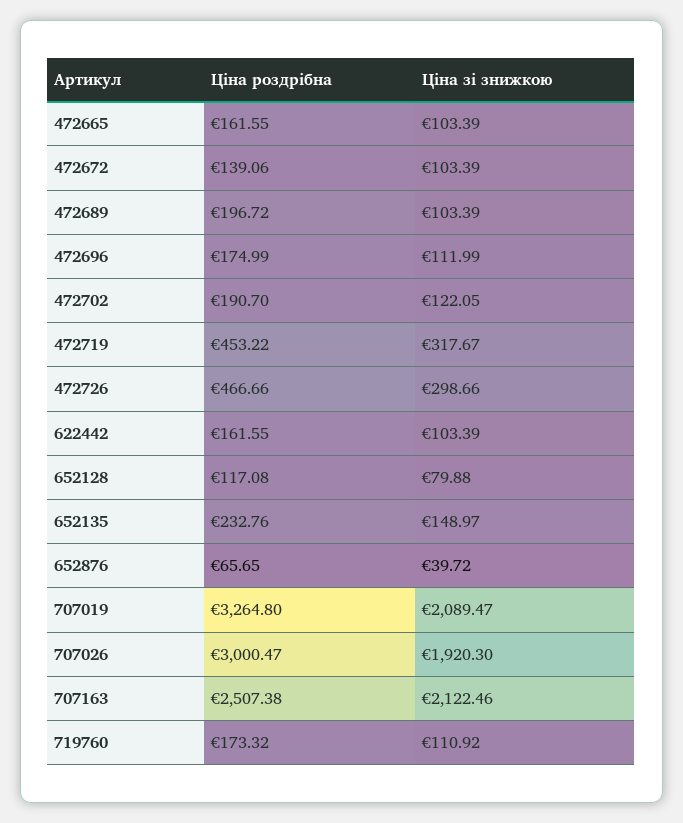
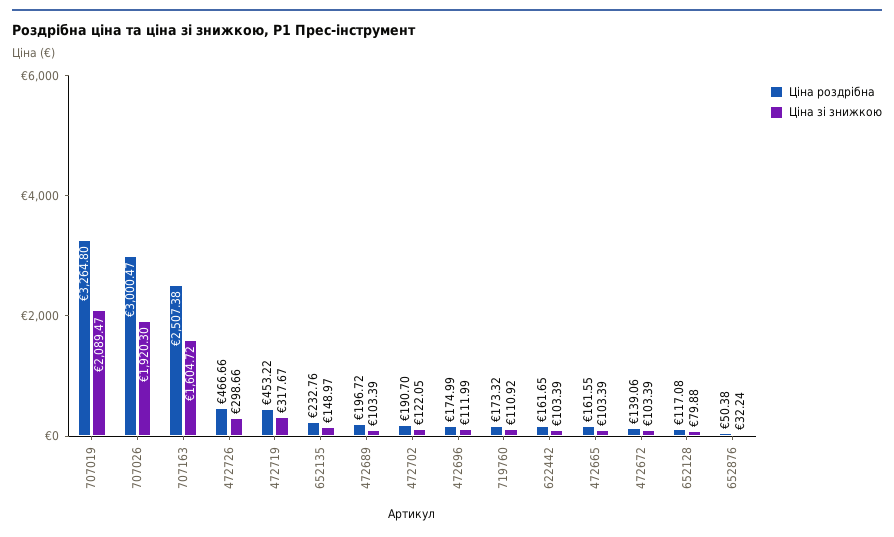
Ціна роздрібна, 622442: 161.55 -> 161.65
Ціна роздрібна, 652876: 65.65 -> 50.38
Ціна зі знижкою, 652876: 39.72 -> 32.24
Ціна зі знижкою, 707163: 2122.46 -> 1604.72

